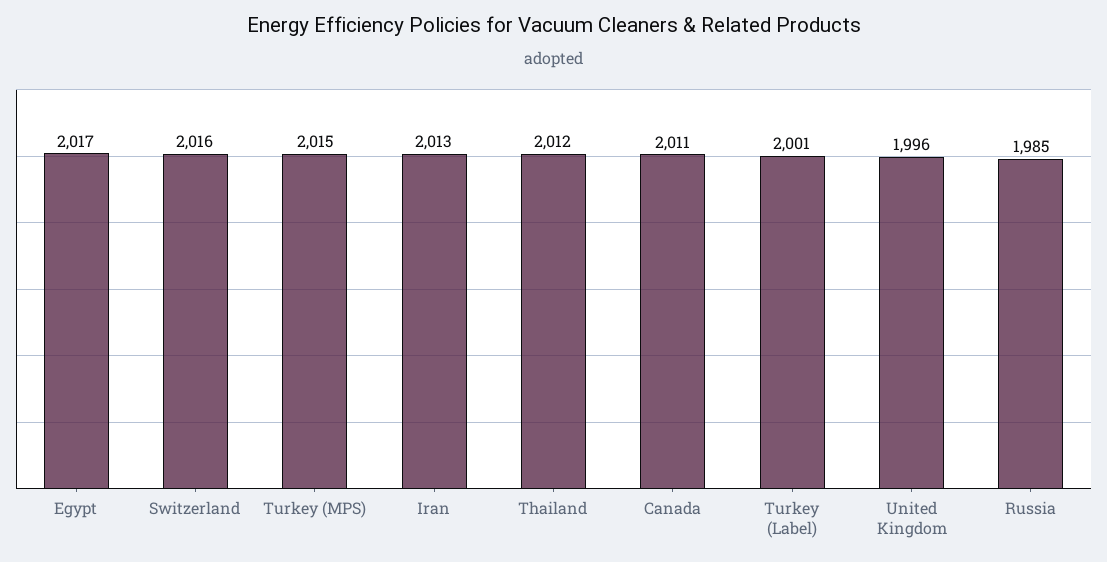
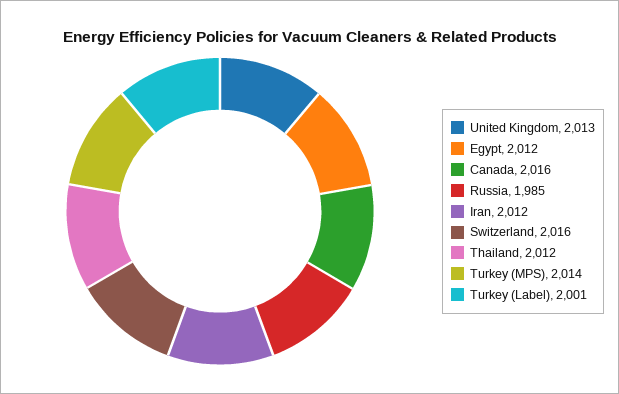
Egypt: 2017 -> 2012
Turkey (MPS): 2015 -> 2014
Iran: 2013 -> 2012
Canada: 2011 -> 2016
United Kingdom: 1996 -> 2013

